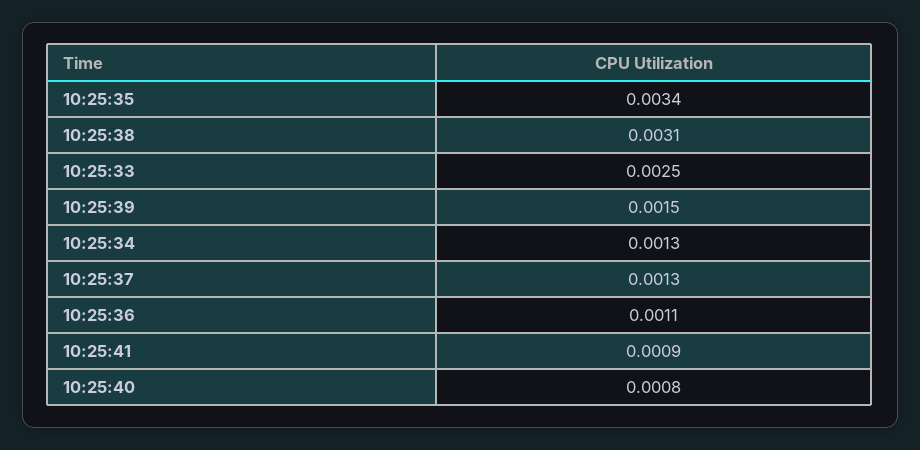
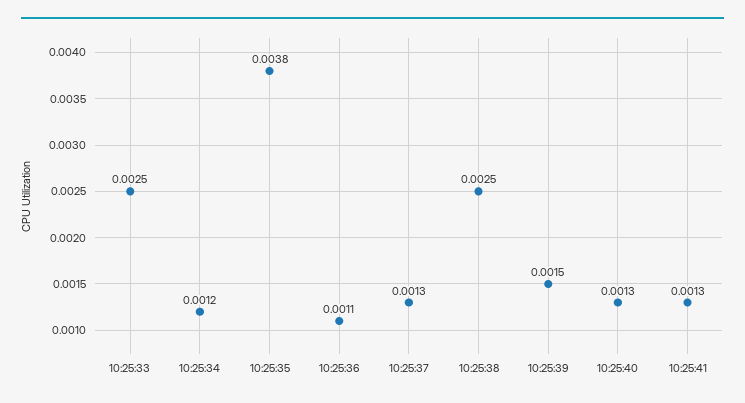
10:25:35: 0.0034 -> 0.0038
10:25:38: 0.0031 -> 0.0025
10:25:34: 0.0013 -> 0.0012
10:25:41: 0.0009 -> 0.0013
10:25:40: 0.0008 -> 0.0013

